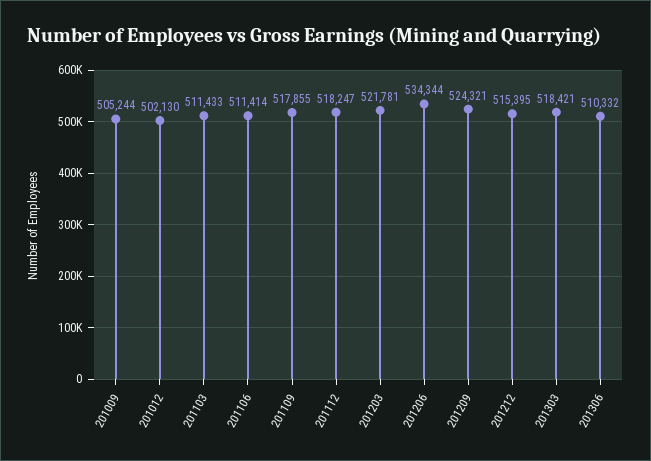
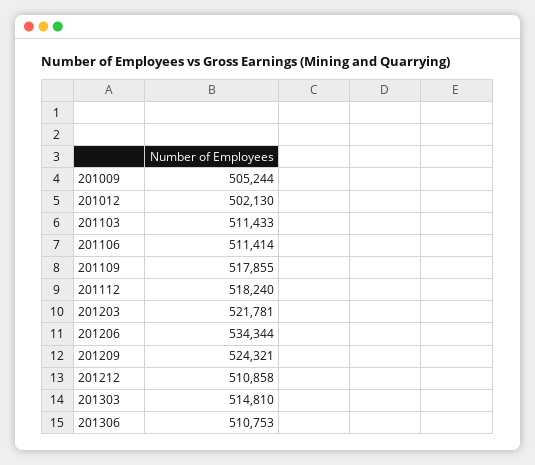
201112: 518247 -> 518240
201212: 515395 -> 510858
201303: 518421 -> 514810
201306: 510332 -> 510753

